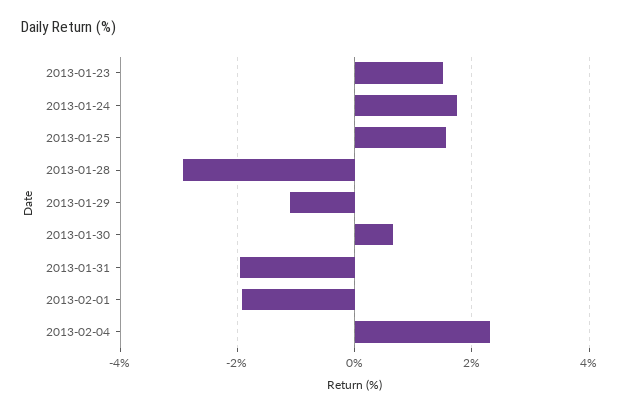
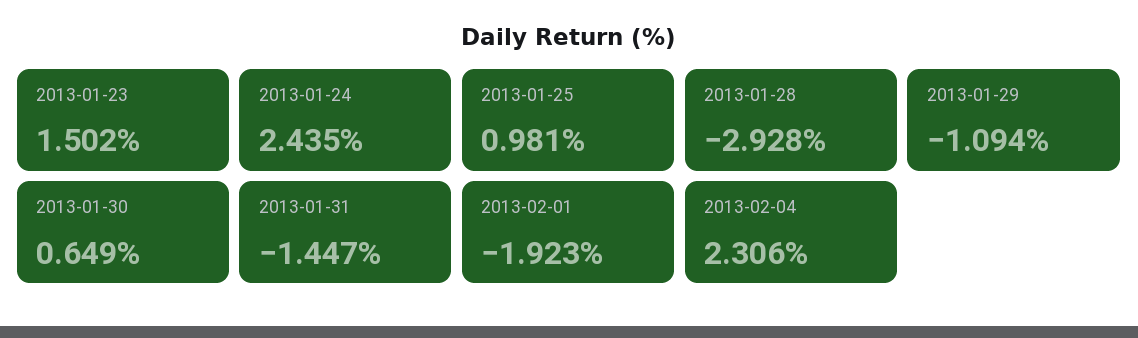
2013-01-24: 1.8 -> 2.435
2013-01-25: 1.6 -> 0.981
2013-01-31: -2 -> -1.447

